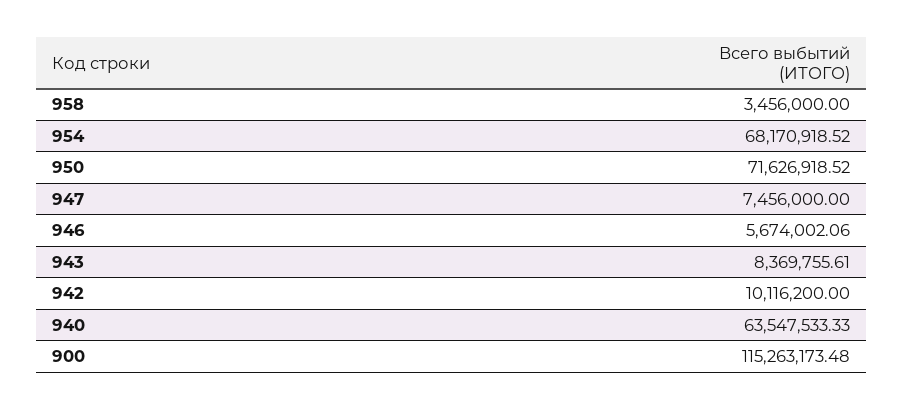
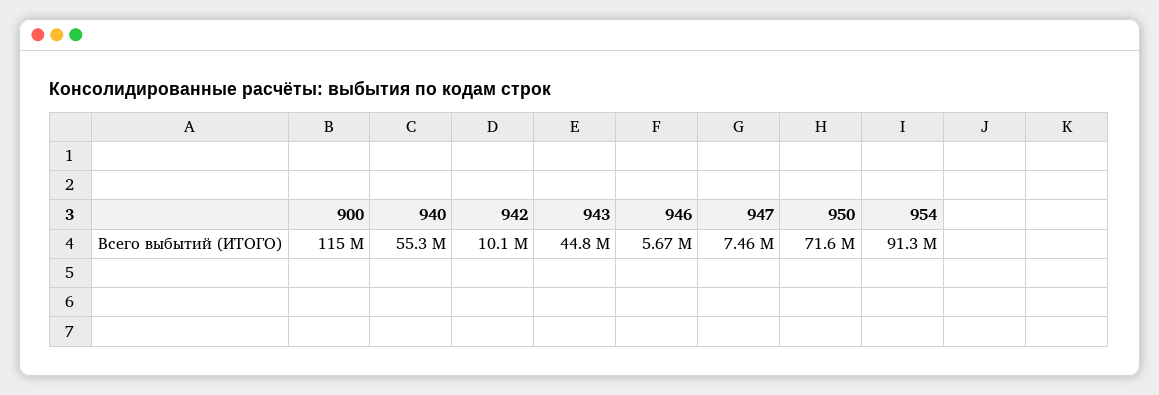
958: 3456000 -> none
954: 68170918.52 -> 91300000
943: 8369755.61 -> 44800000
940: 63547533.33 -> 55300000

